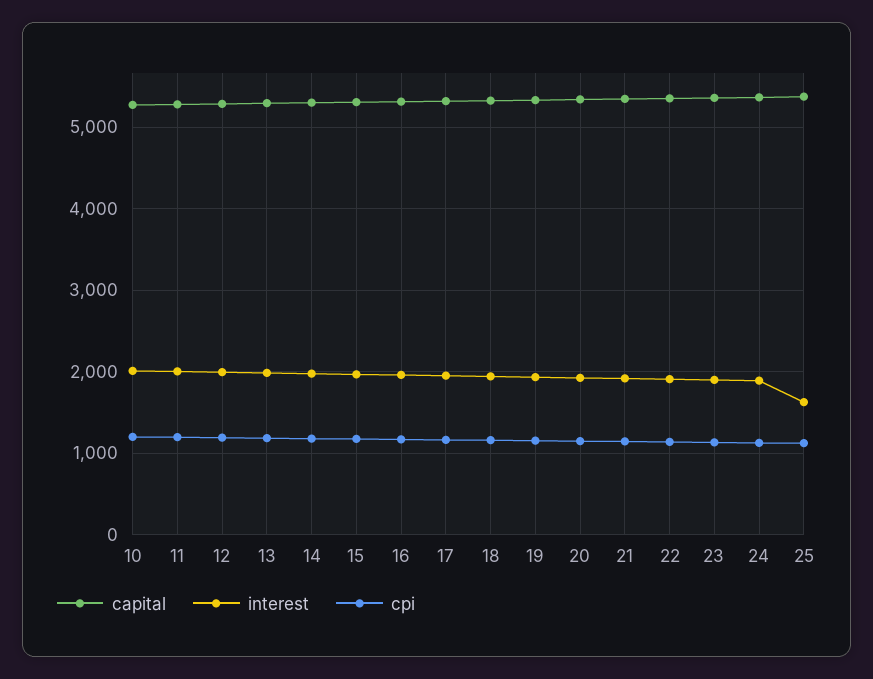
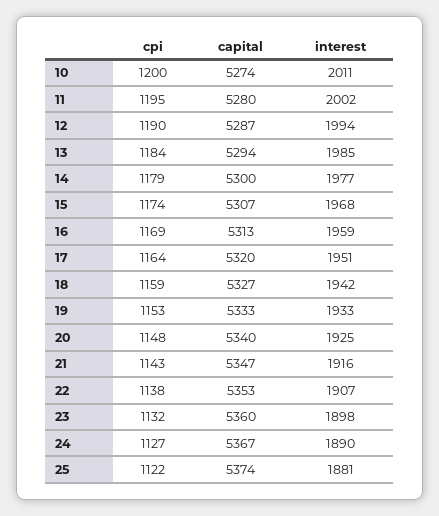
interest, 25: 1600 -> 1881

